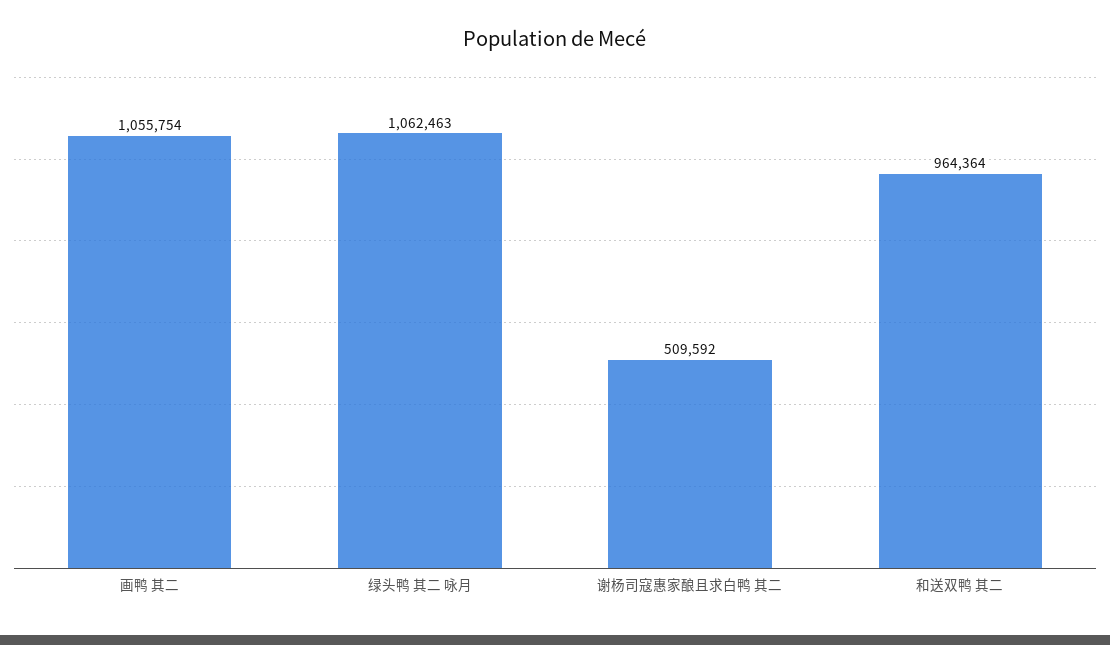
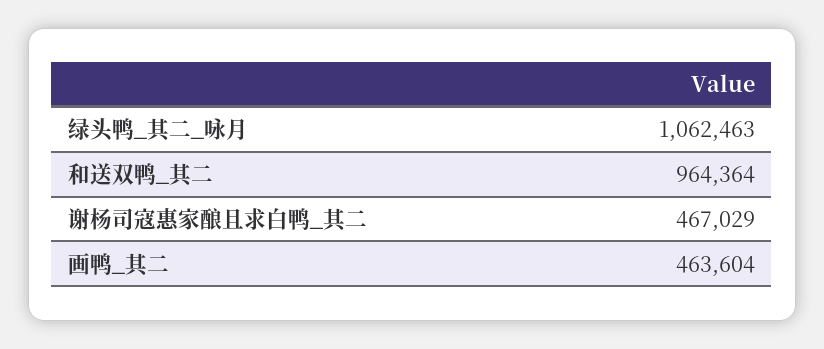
画鸭 其二: 1055754 -> 463604
谢杨司寇惠家酿且求白鸭 其二: 509592 -> 467029

